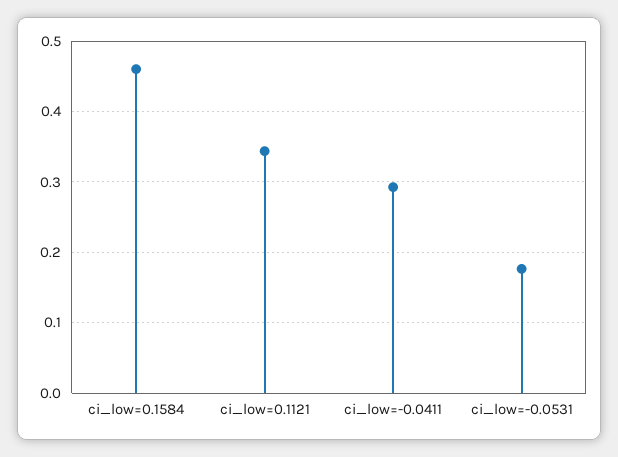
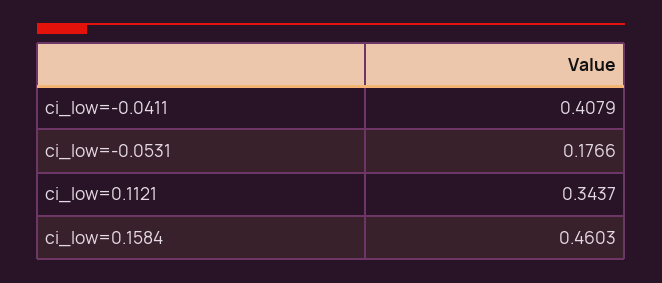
ci_low=-0.0411: 0.29 -> 0.4079

